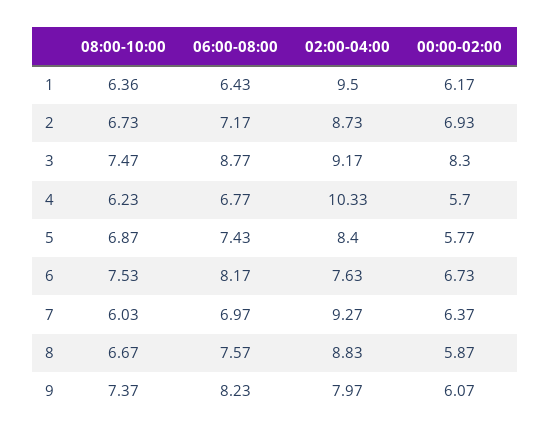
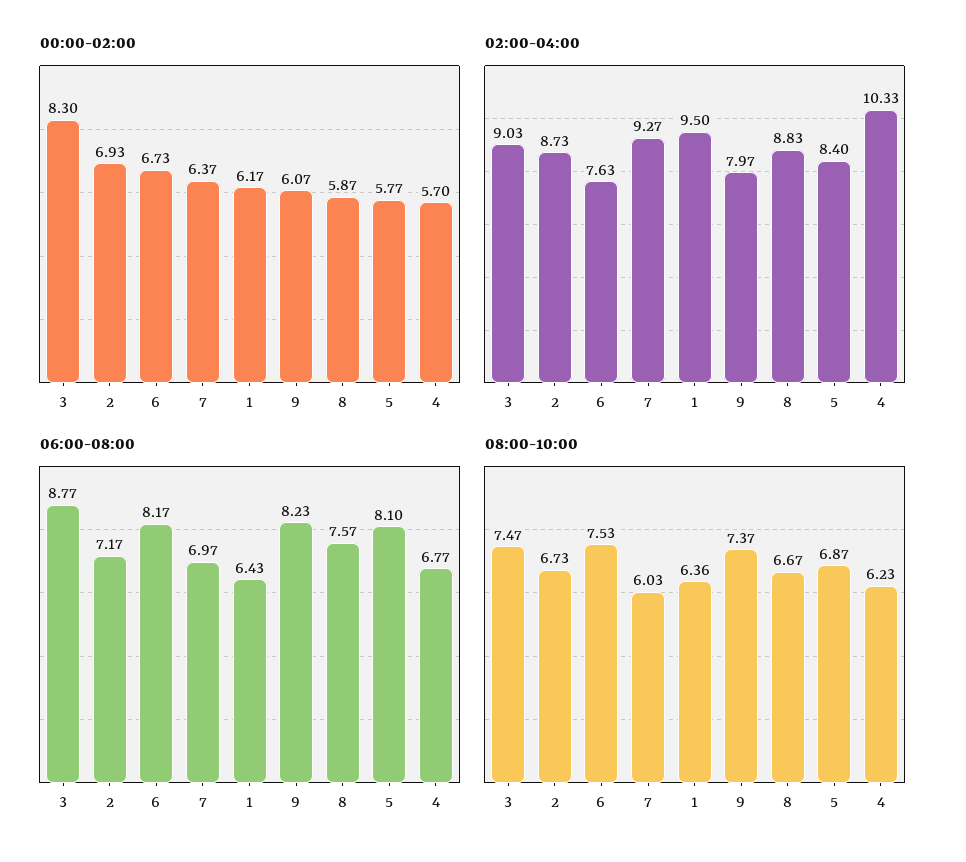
02:00-04:00, 3: 9.17 -> 9.03
06:00-08:00, 5: 7.43 -> 8.1

